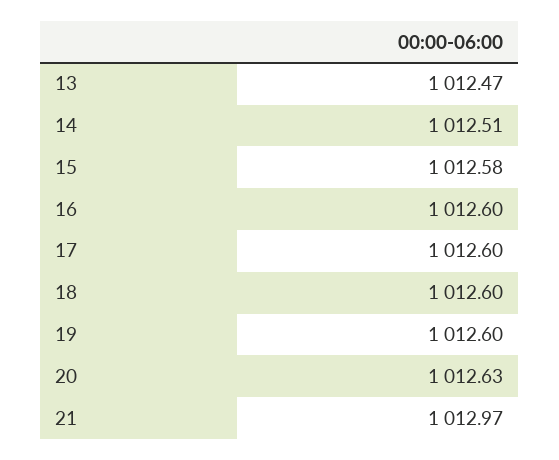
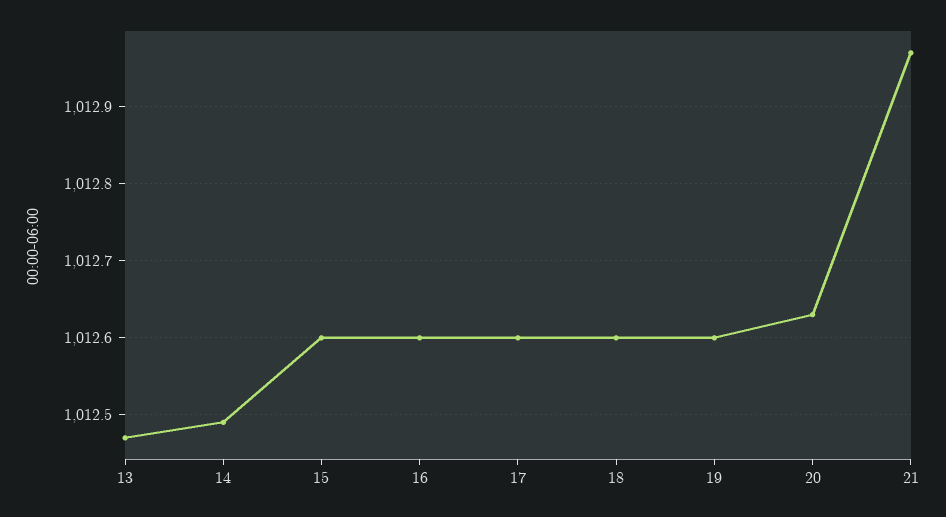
14: 1012.51 -> 1012.49
15: 1012.58 -> 1012.6

